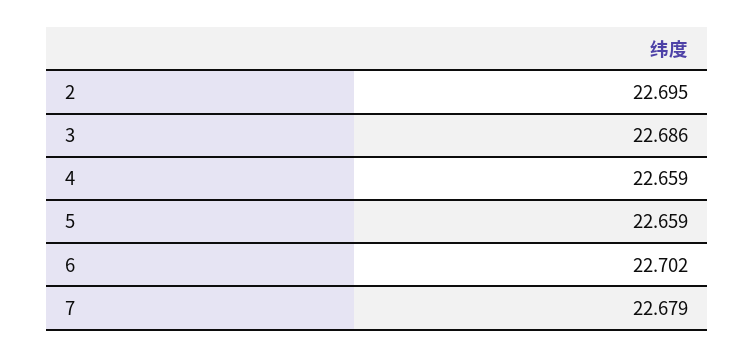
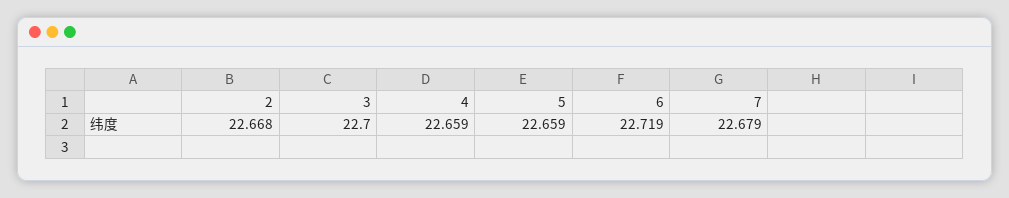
2: 22.695 -> 22.668
3: 22.686 -> 22.7
6: 22.702 -> 22.719

